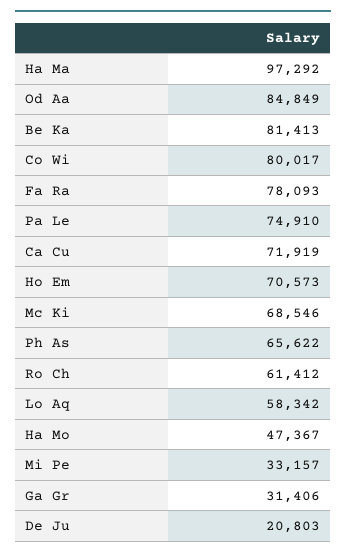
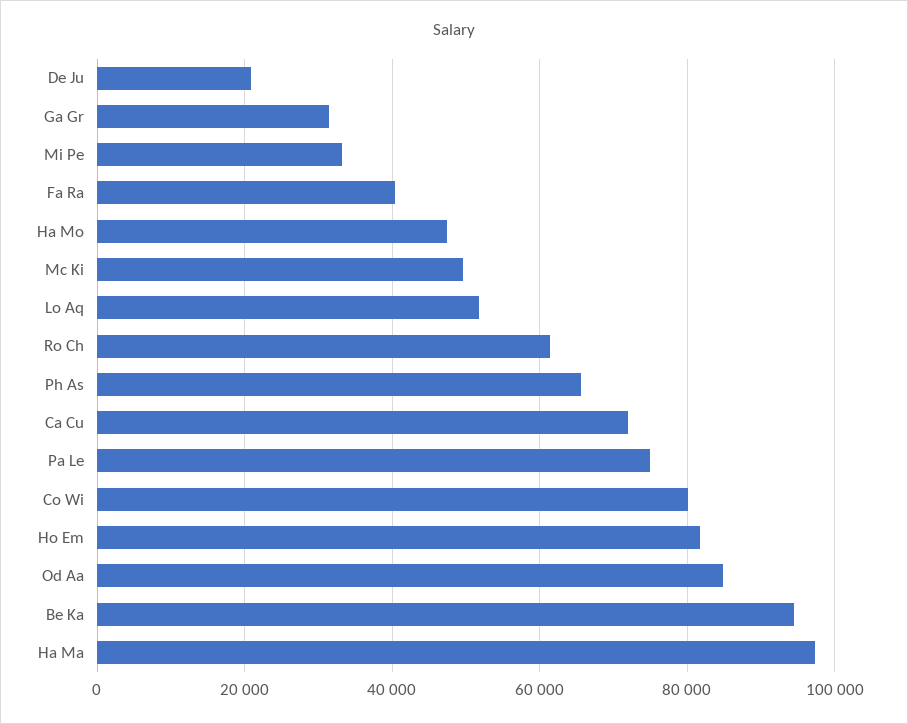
Be Ka: 81413 -> 94000
Fa Ra: 78093 -> 40000
Ho Em: 70573 -> 82000
Mc Ki: 68546 -> 50000
Lo Aq: 58342 -> 52000

